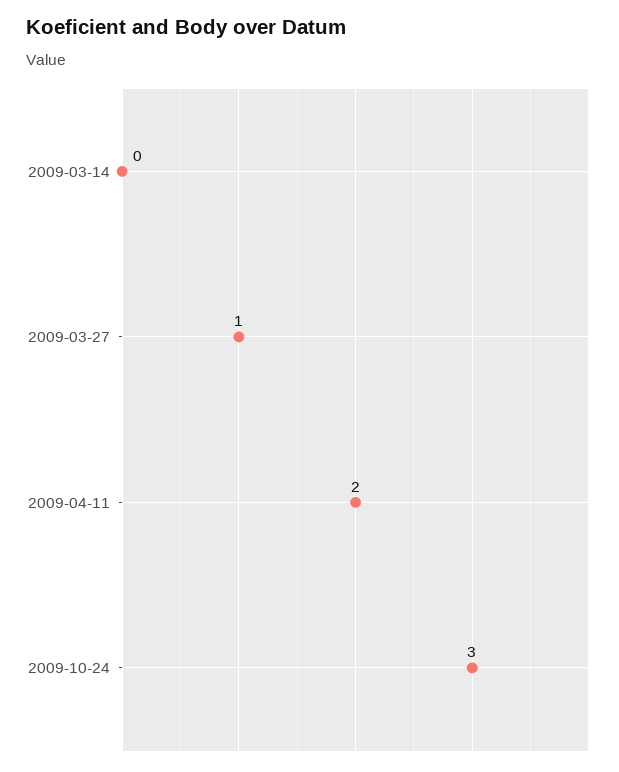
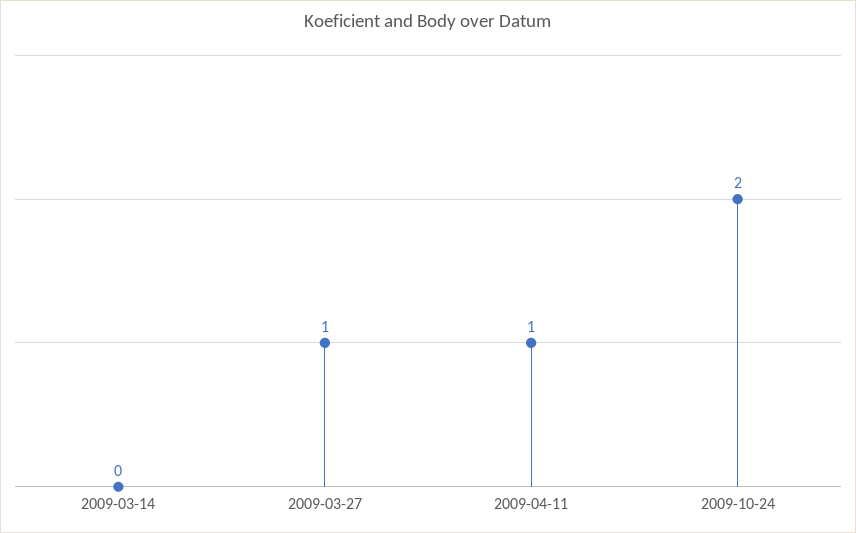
2009-04-11: 2 -> 1
2009-10-24: 3 -> 2

